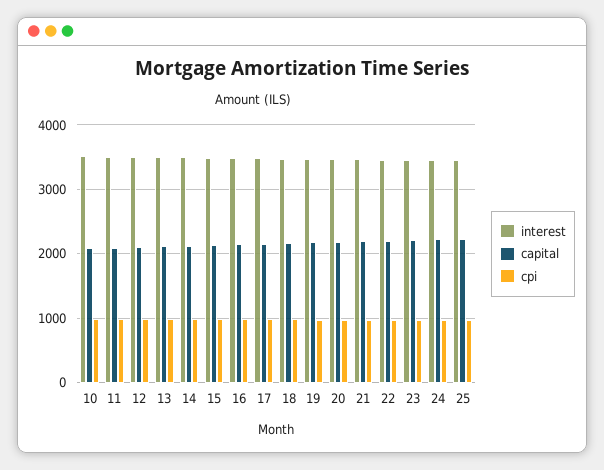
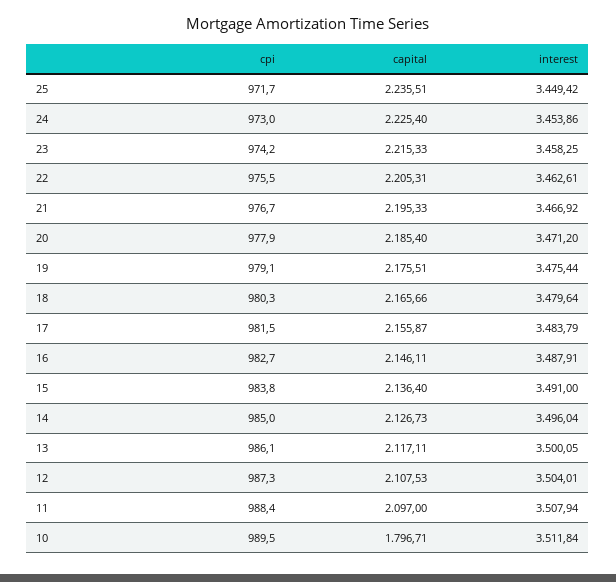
capital, 10: 2100 -> 1796.71

